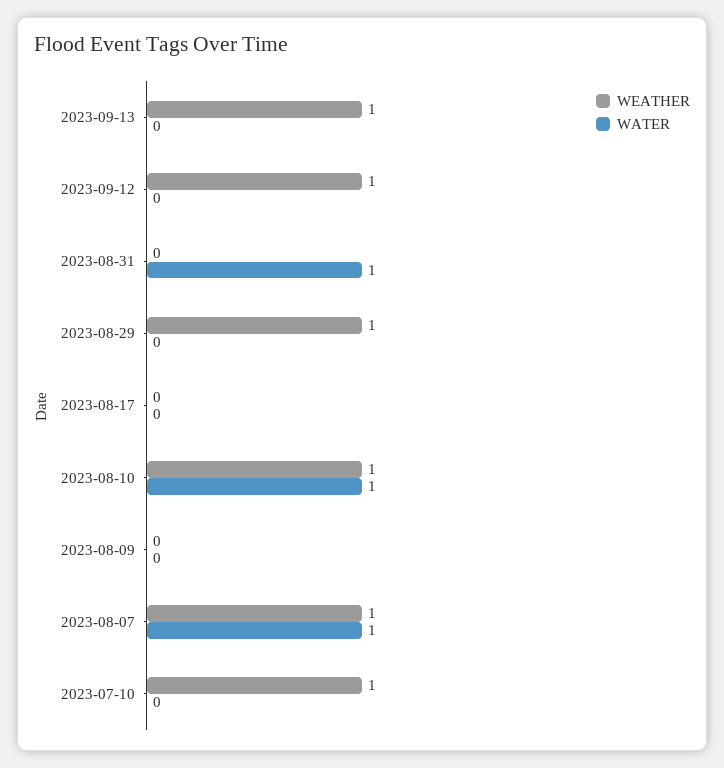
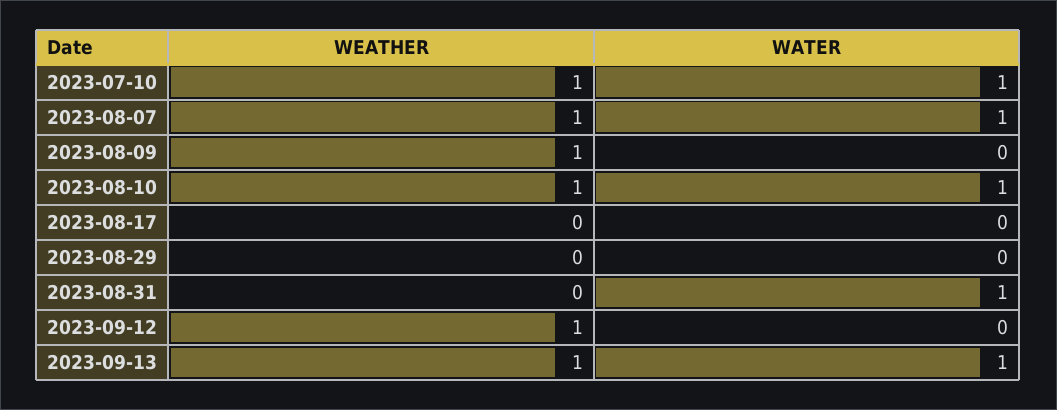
WATER, 2023-09-13: 0 -> 1
WEATHER, 2023-08-29: 1 -> 0
WEATHER, 2023-08-09: 0 -> 1
WATER, 2023-07-10: 0 -> 1

